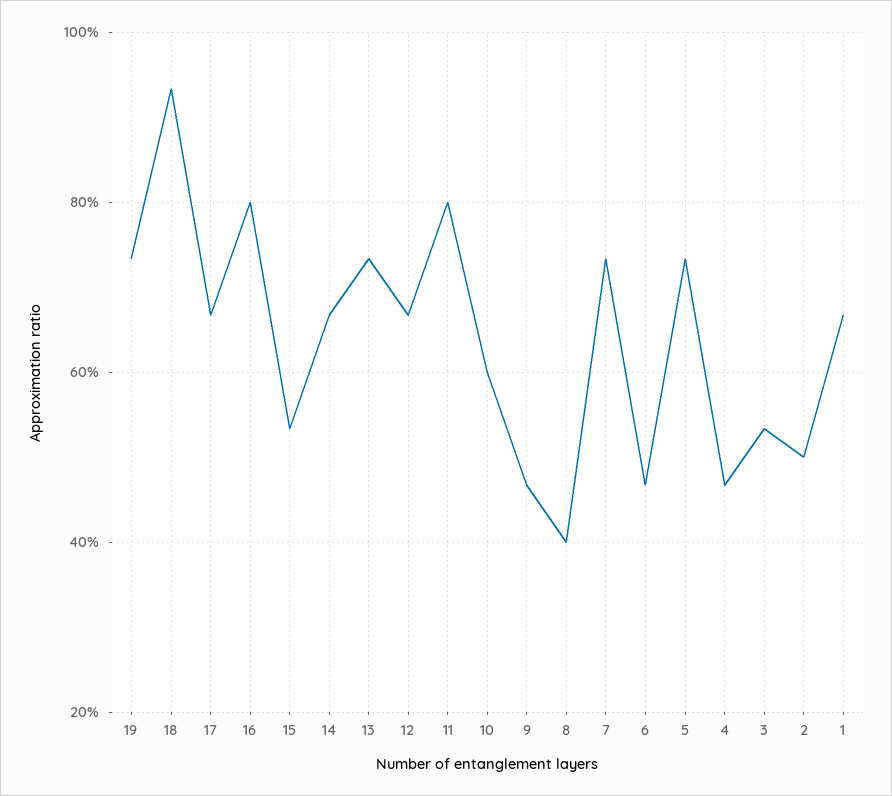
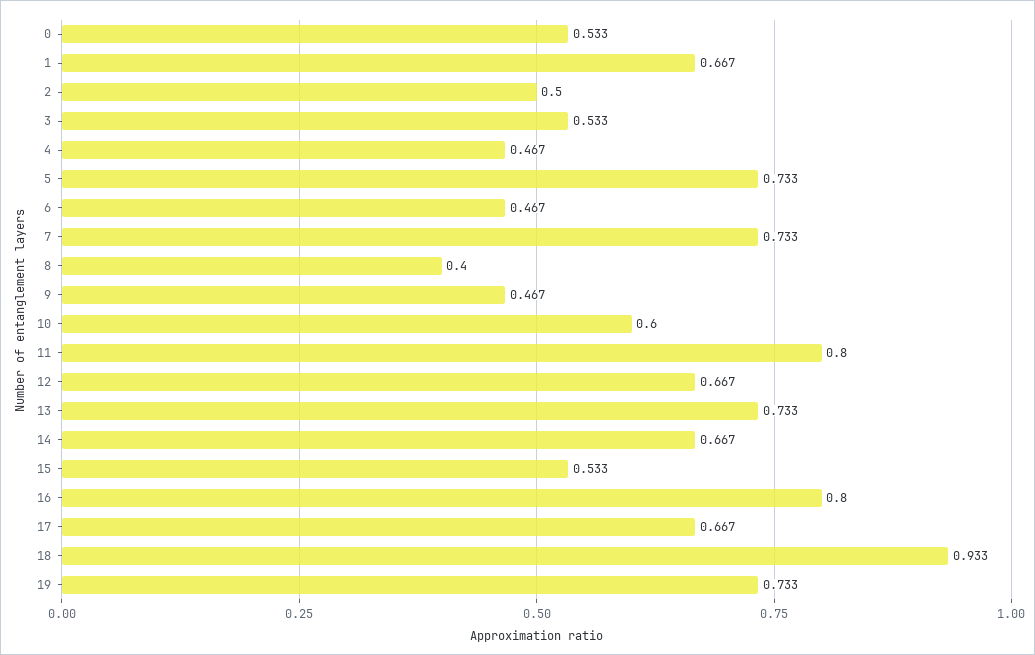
0: none -> 0.533

